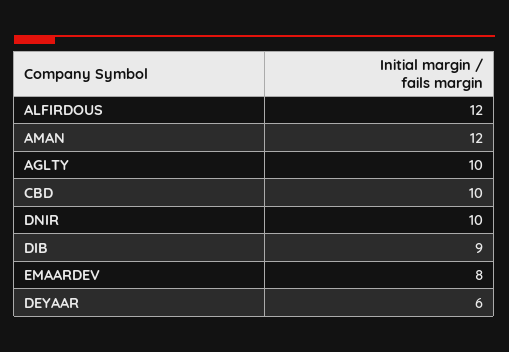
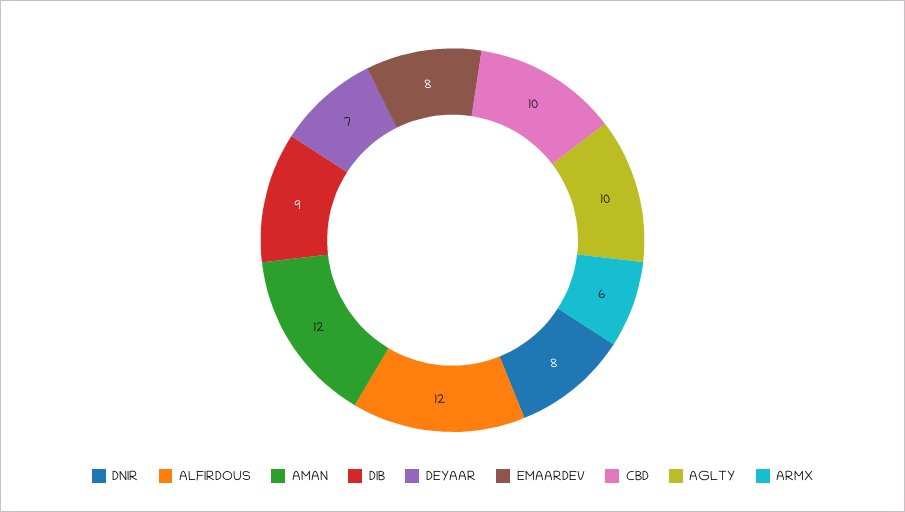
DNIR: 10 -> 8
DEYAAR: 6 -> 7
ARMX: none -> 6

